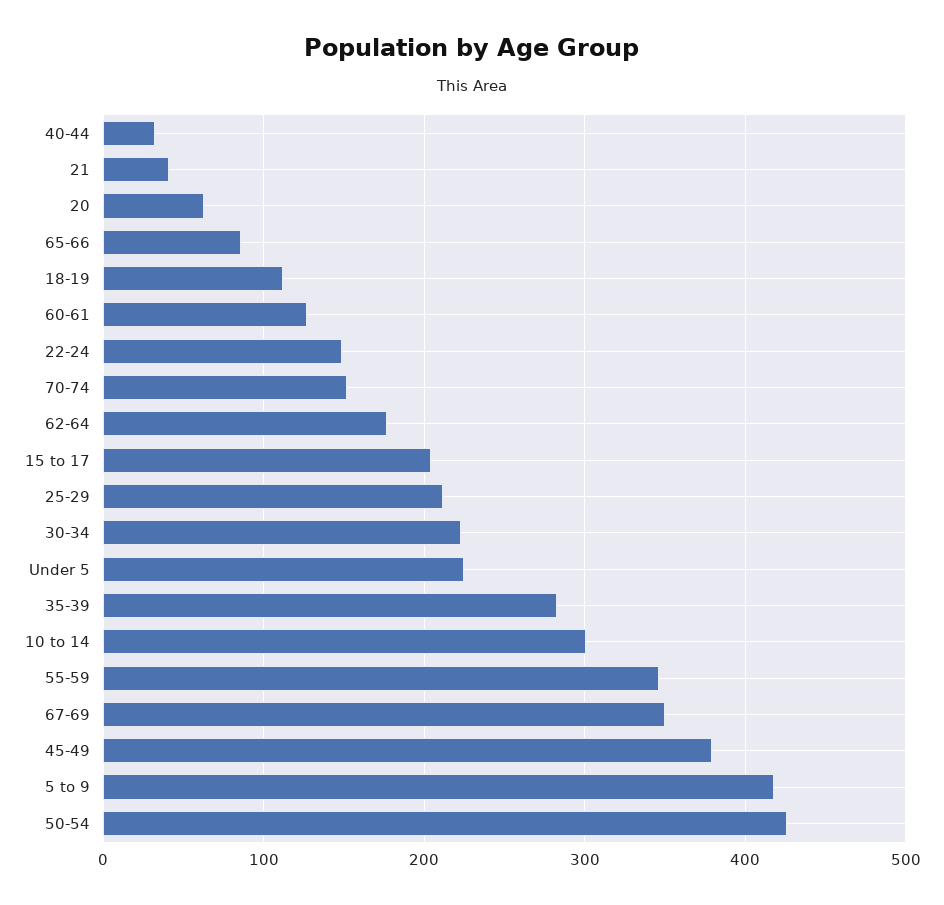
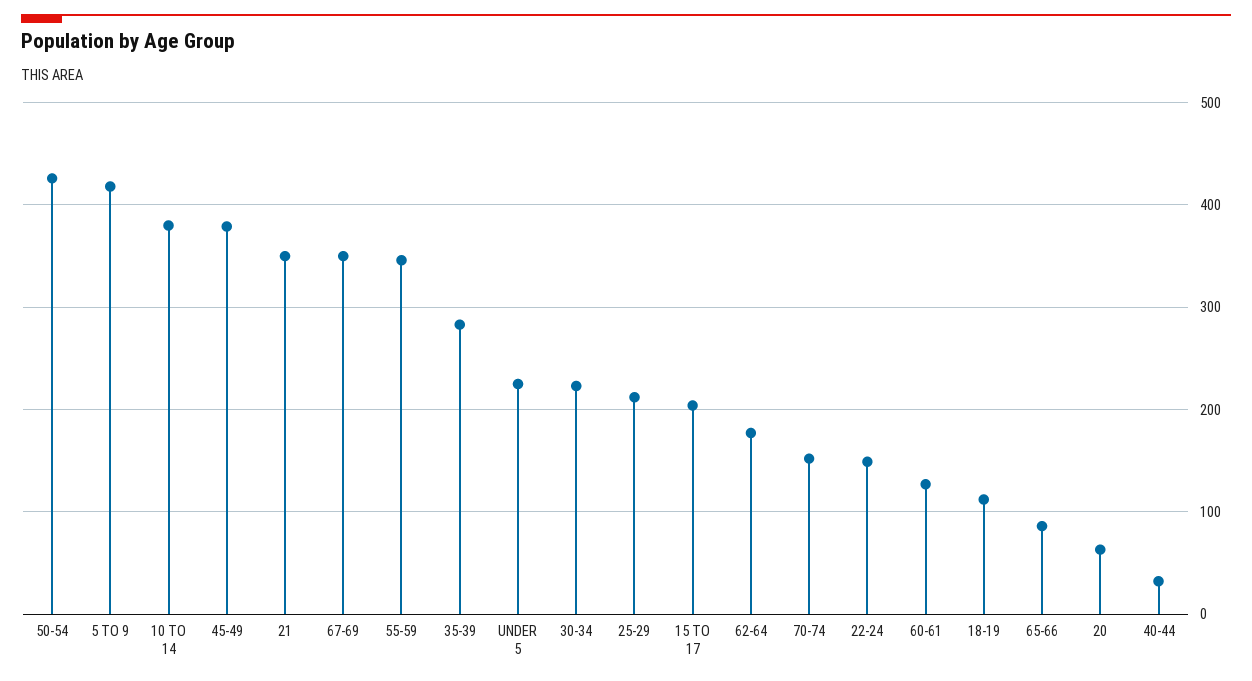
21: 40 -> 350
10 to 14: 300 -> 380

